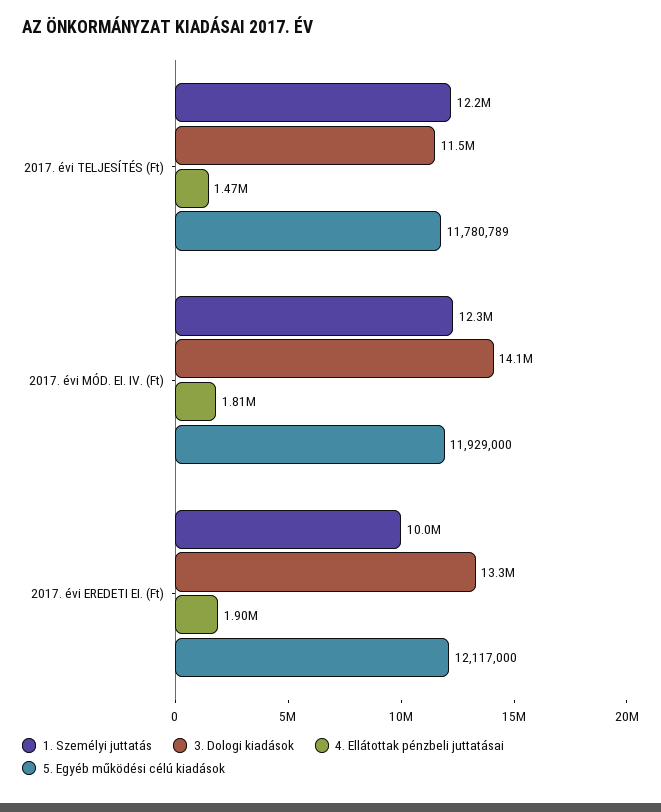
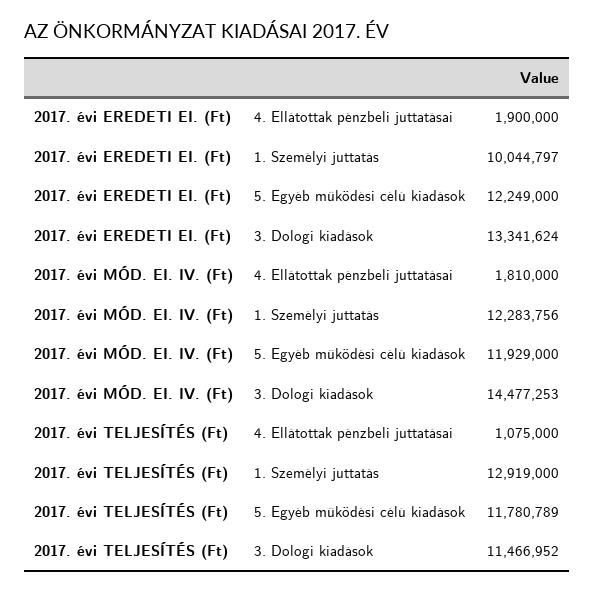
1. Személyi juttatás, 2017. évi TELJESÍTÉS (Ft): 12200000 -> 12919000
4. Ellátottak pénzbeli juttatásai, 2017. évi TELJESÍTÉS (Ft): 1470000 -> 1075000
3. Dologi kiadások, 2017. évi MÓD. EI. IV. (Ft): 14100000 -> 14477253
5. Egyéb működési célú kiadások, 2017. évi EREDETI EI. (Ft): 12117000 -> 12249000

